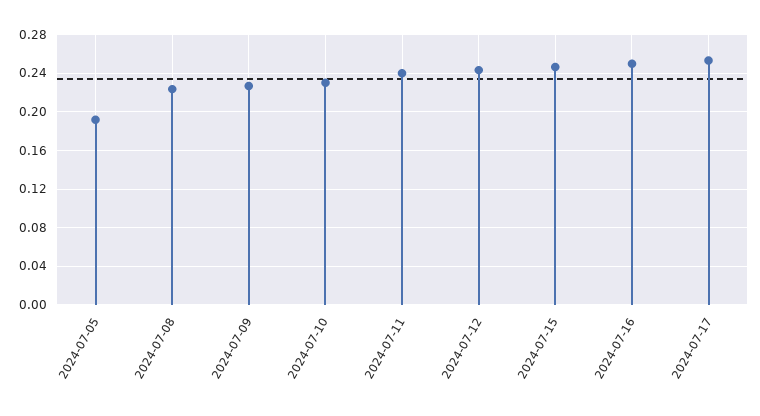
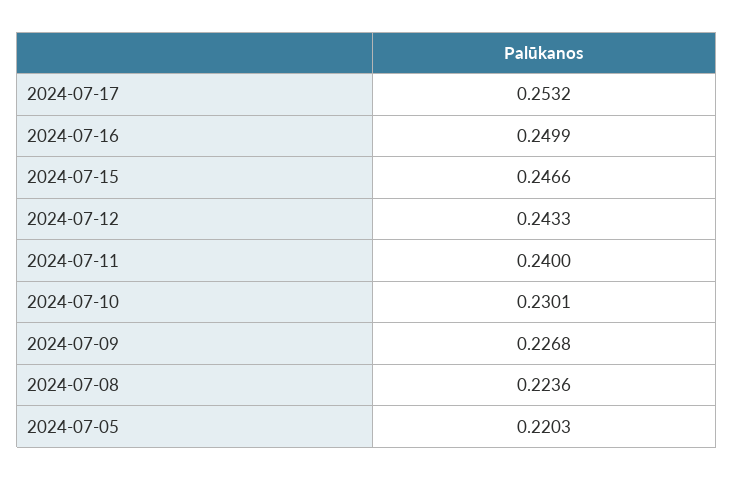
2024-07-05: 0.19 -> 0.2203

